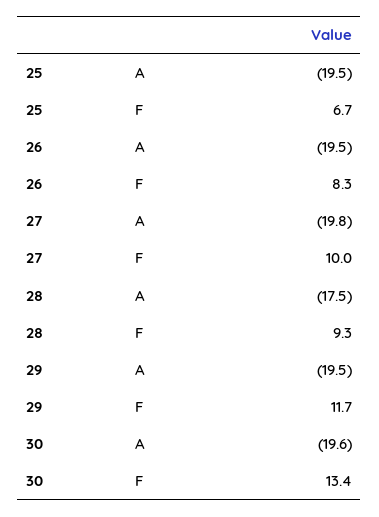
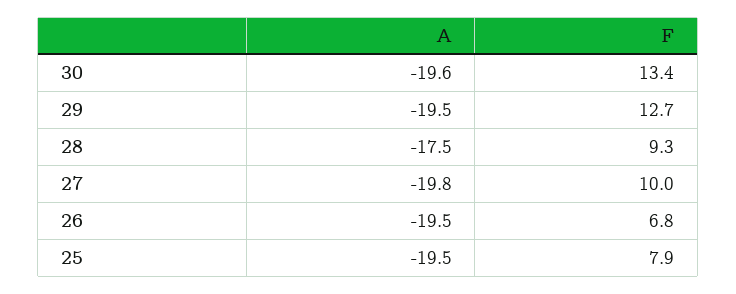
25, F: 6.7 -> 7.9
26, F: 8.3 -> 6.8
29, F: 11.7 -> 12.7

